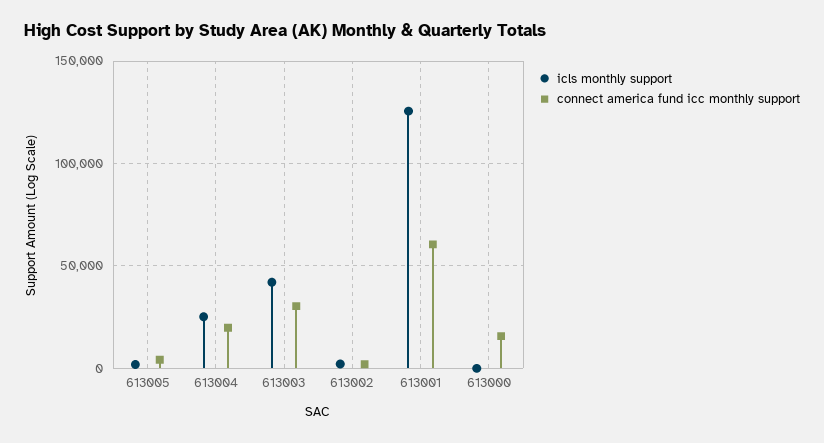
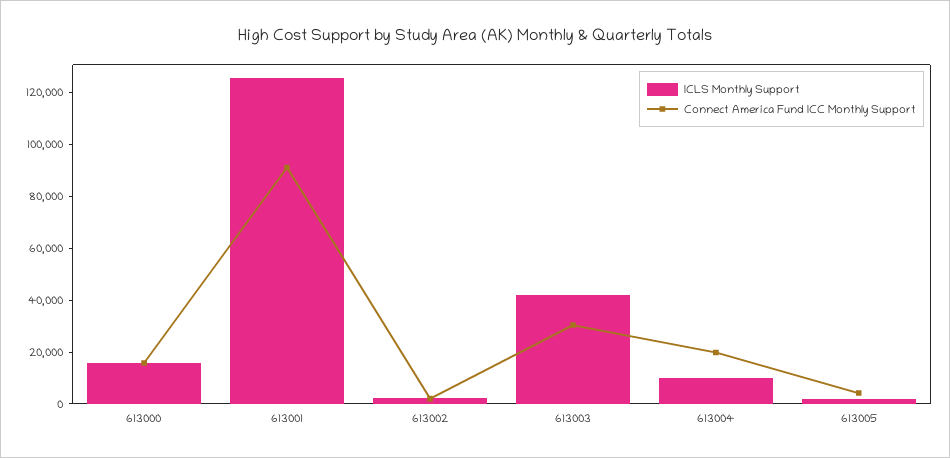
icls monthly support, 613004: 25000 -> 10000
connect america fund icc monthly support, 613001: 60000 -> 90000
icls monthly support, 613000: 0 -> 15000

